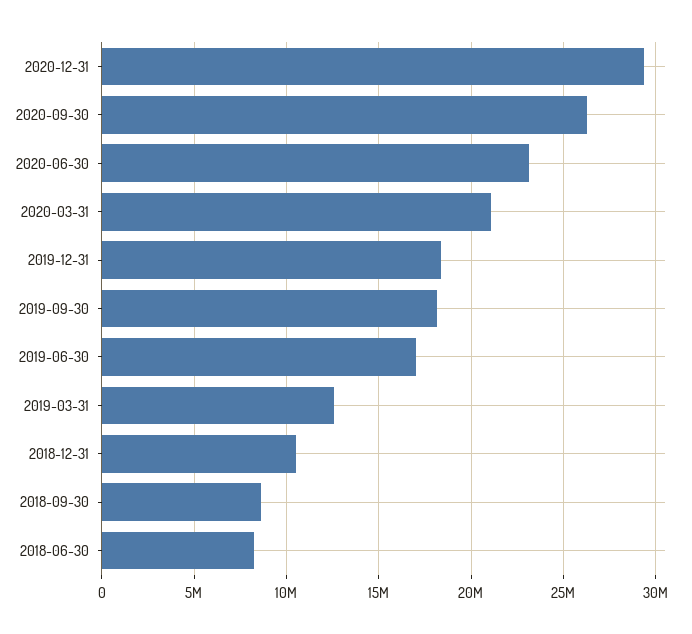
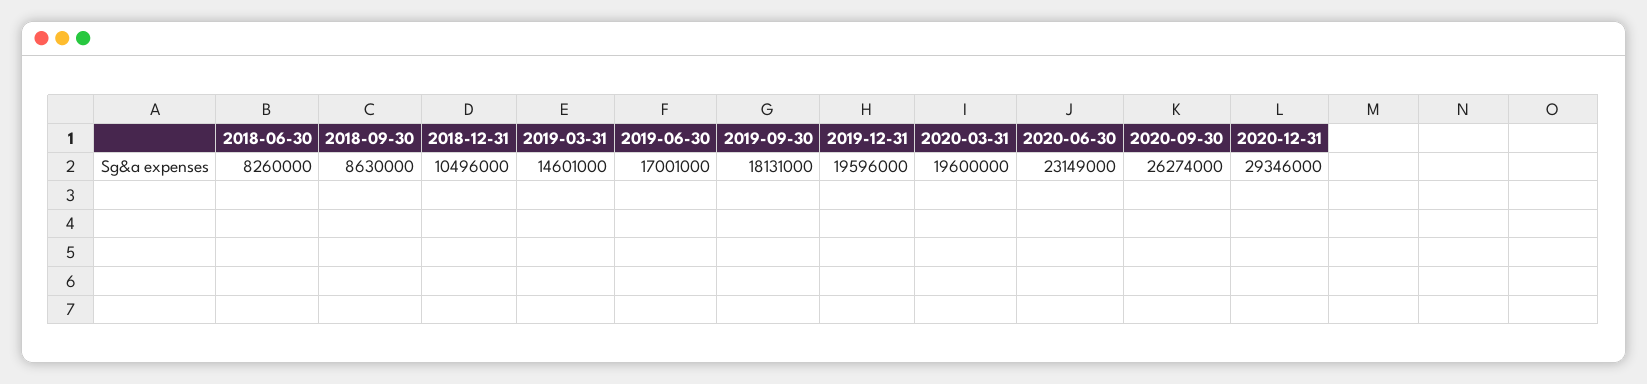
2020-03-31: 21000000 -> 19600000
2019-12-31: 18500000 -> 19596000
2019-03-31: 12500000 -> 14601000

